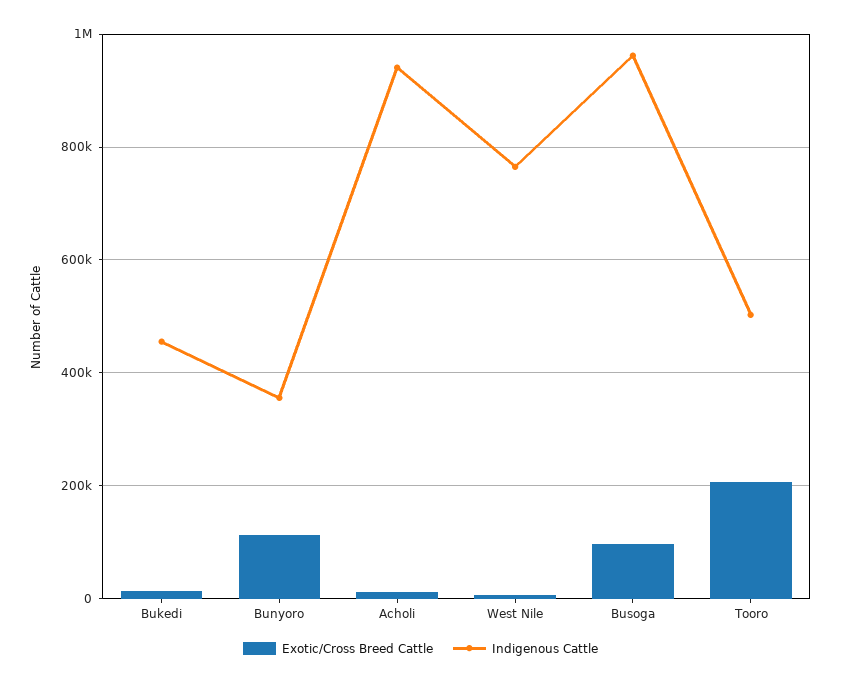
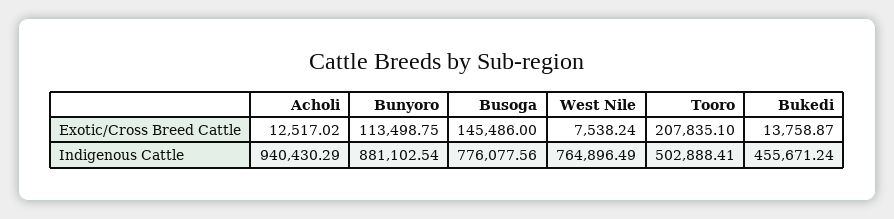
Indigenous Cattle, Bunyoro: 360000 -> 881102.54
Exotic/Cross Breed Cattle, Busoga: 100000 -> 145486
Indigenous Cattle, Busoga: 960000 -> 776077.56

